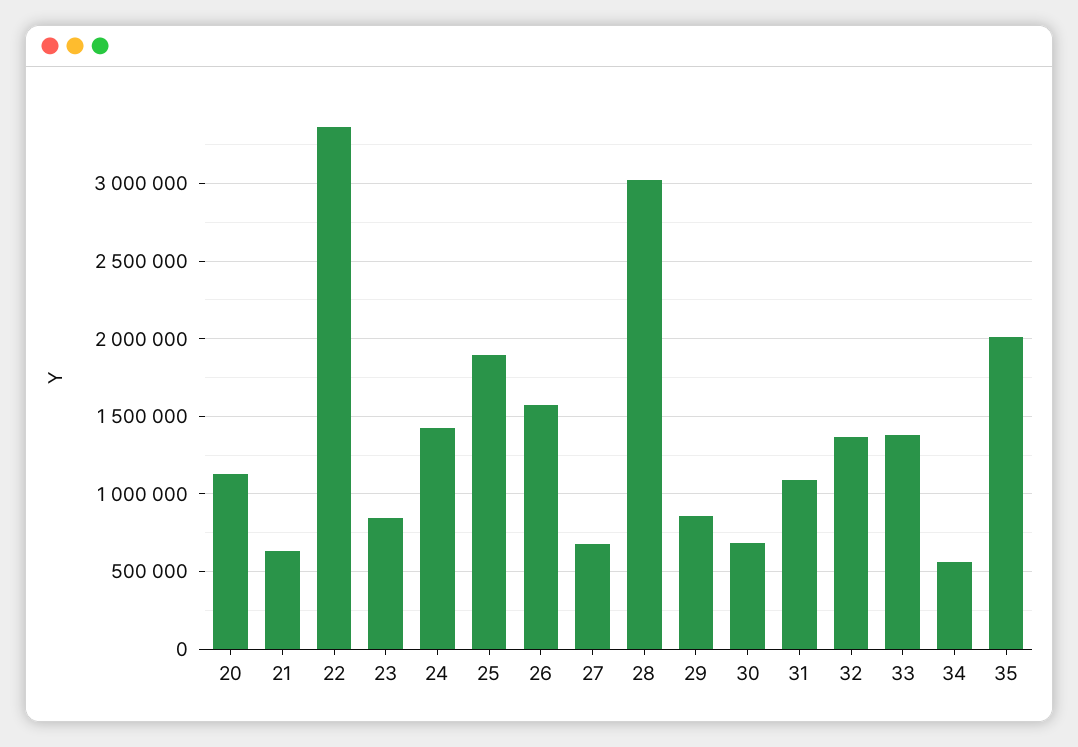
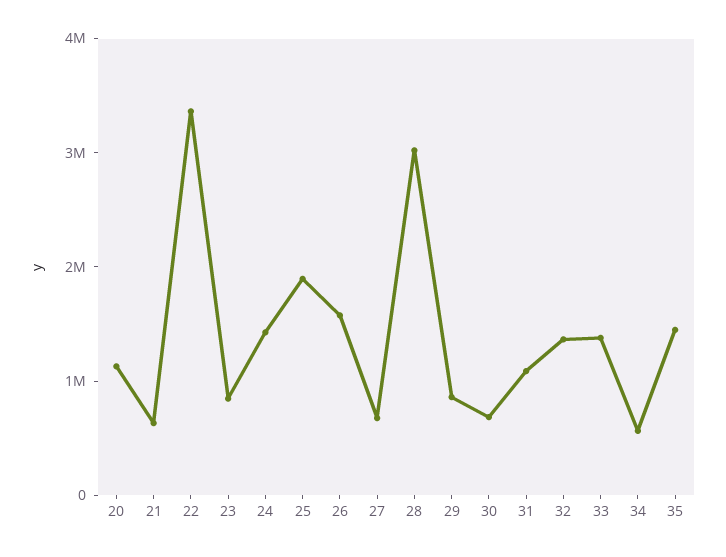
35: 2000000 -> 1400000

